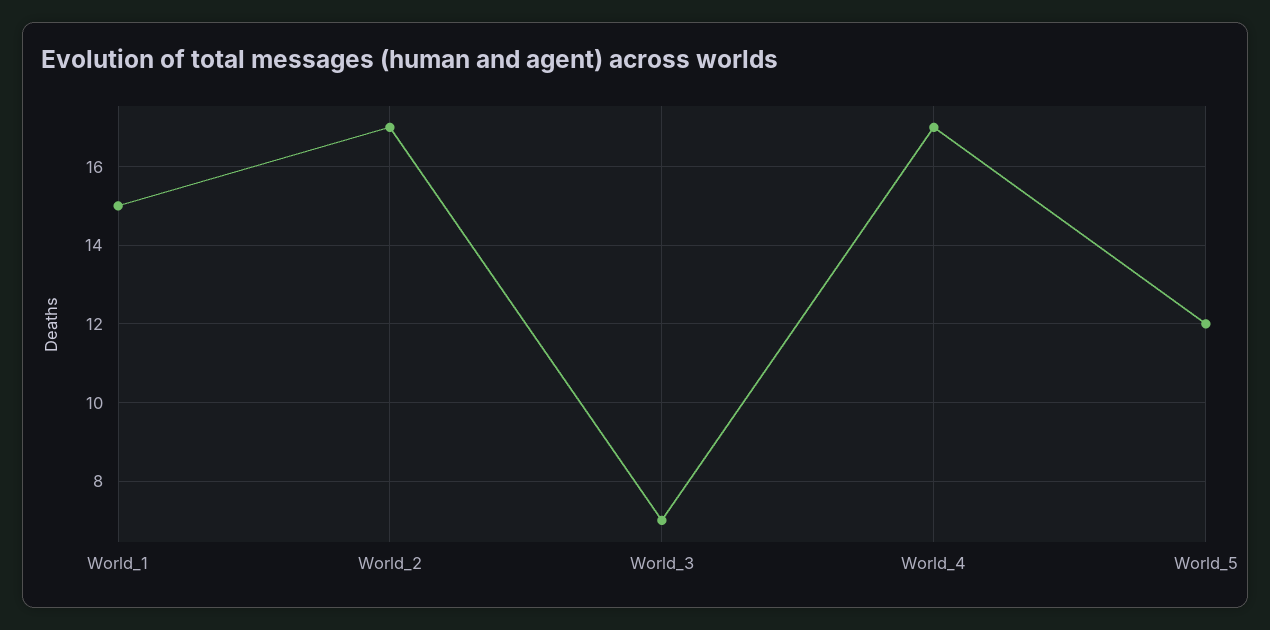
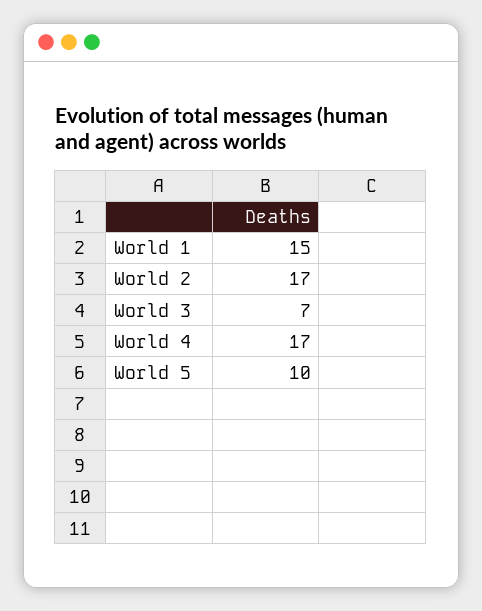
World_5: 12 -> 10

